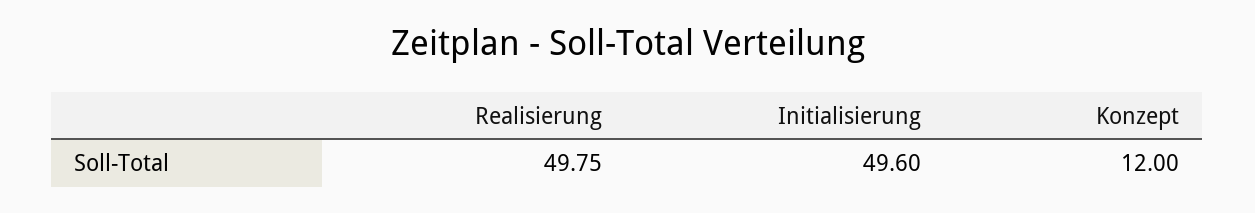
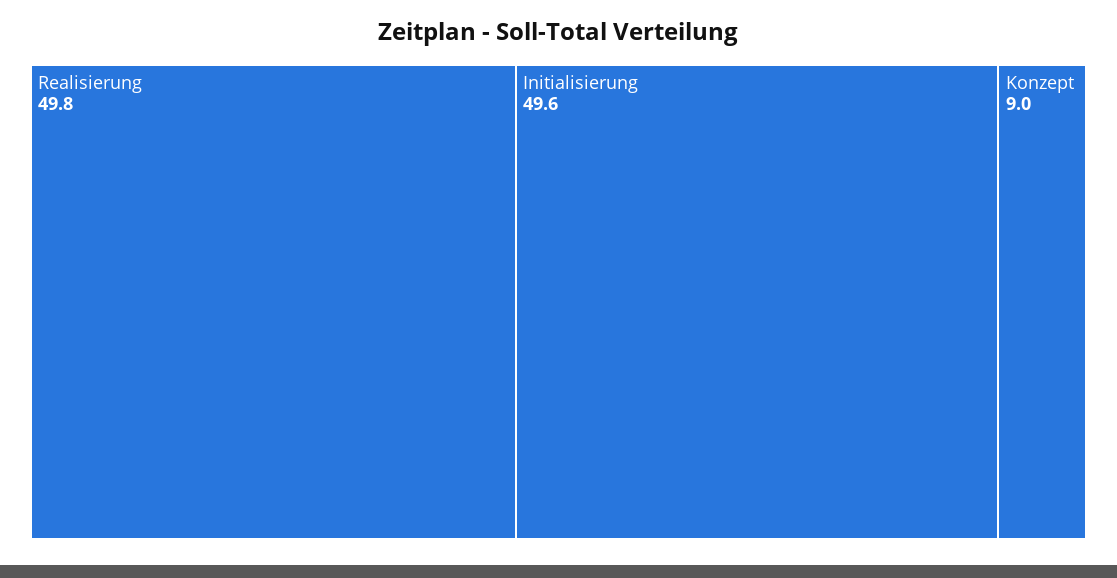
Konzept: 12 -> 9

